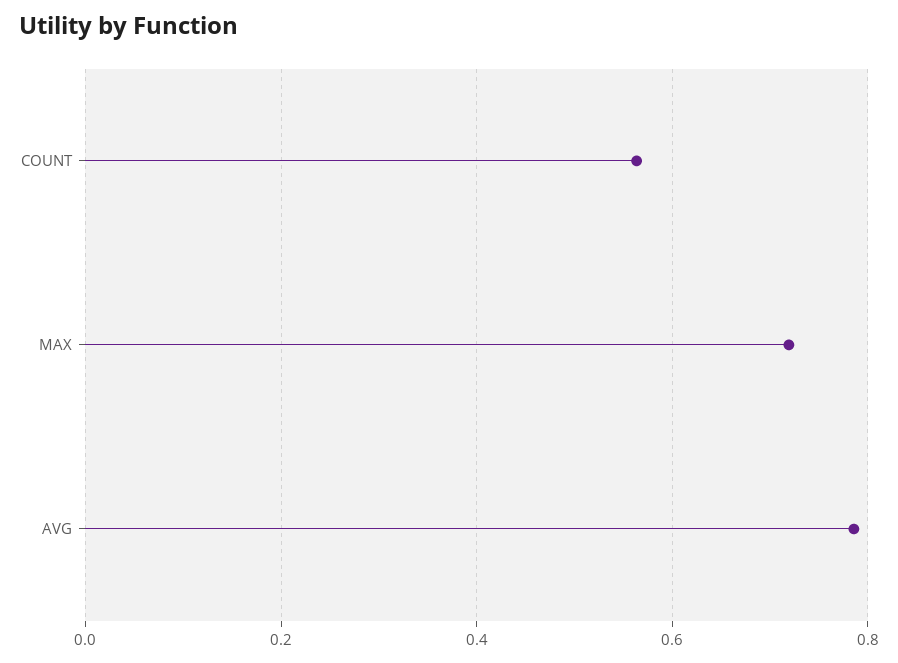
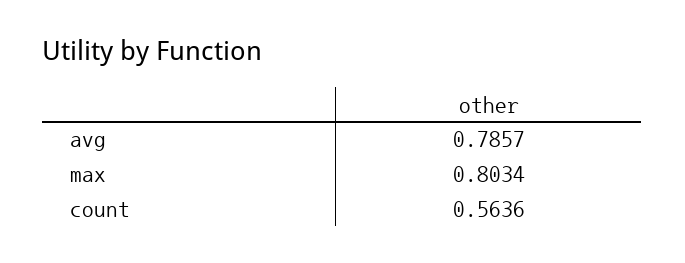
MAX: 0.72 -> 0.8034

